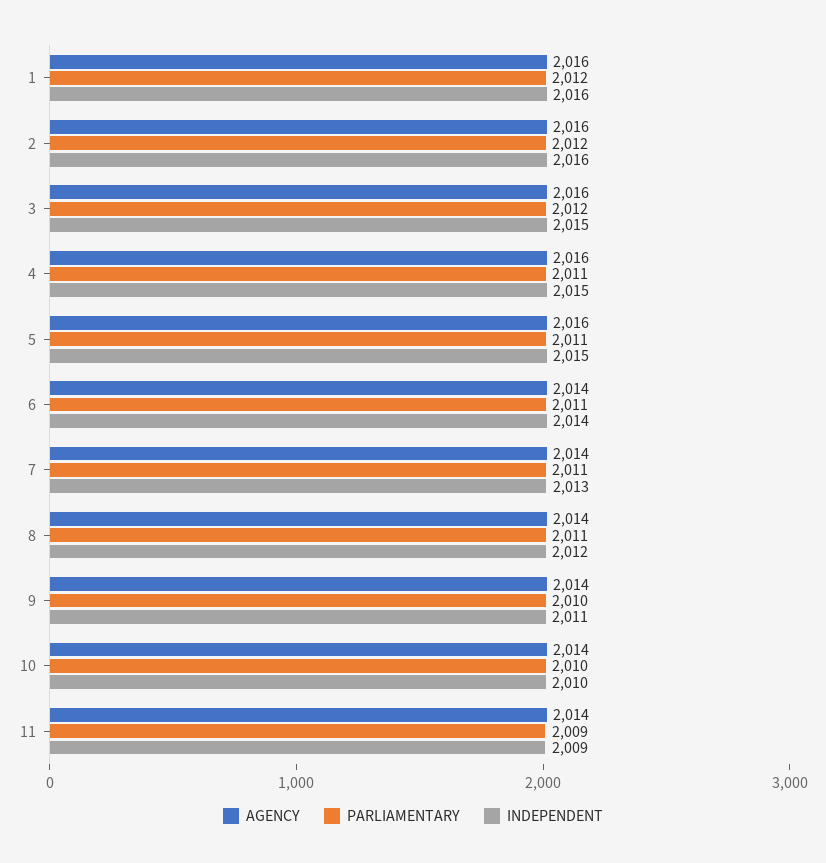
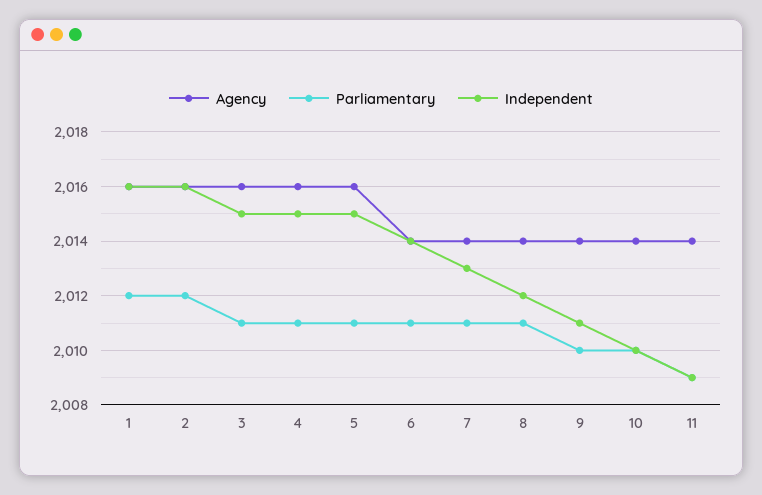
PARLIAMENTARY, 3: 2012 -> 2011

